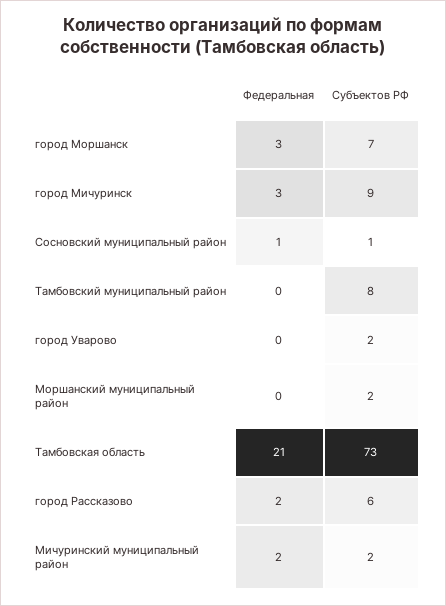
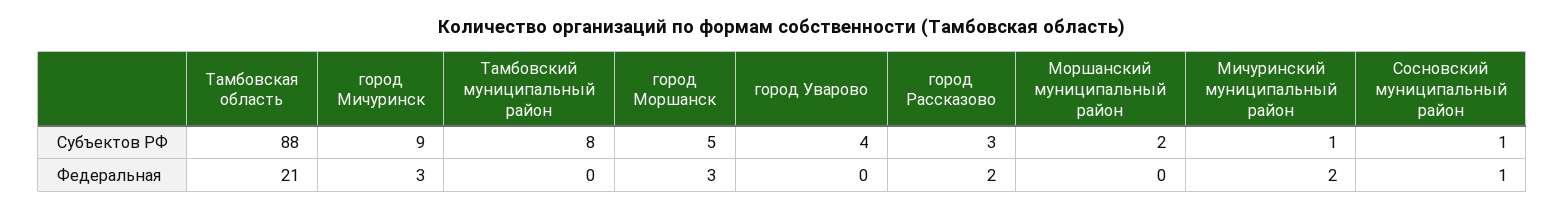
Субъектов РФ, город Моршанск: 7 -> 5
Субъектов РФ, город Уварово: 2 -> 4
Субъектов РФ, Тамбовская область: 73 -> 88
Субъектов РФ, город Рассказово: 6 -> 3
Субъектов РФ, Мичуринский муниципальный район: 2 -> 1

